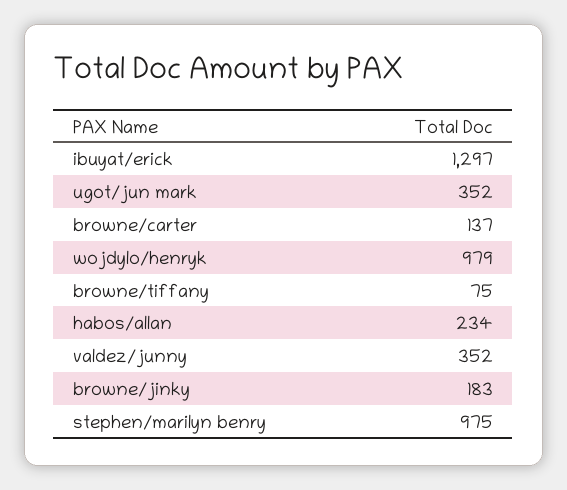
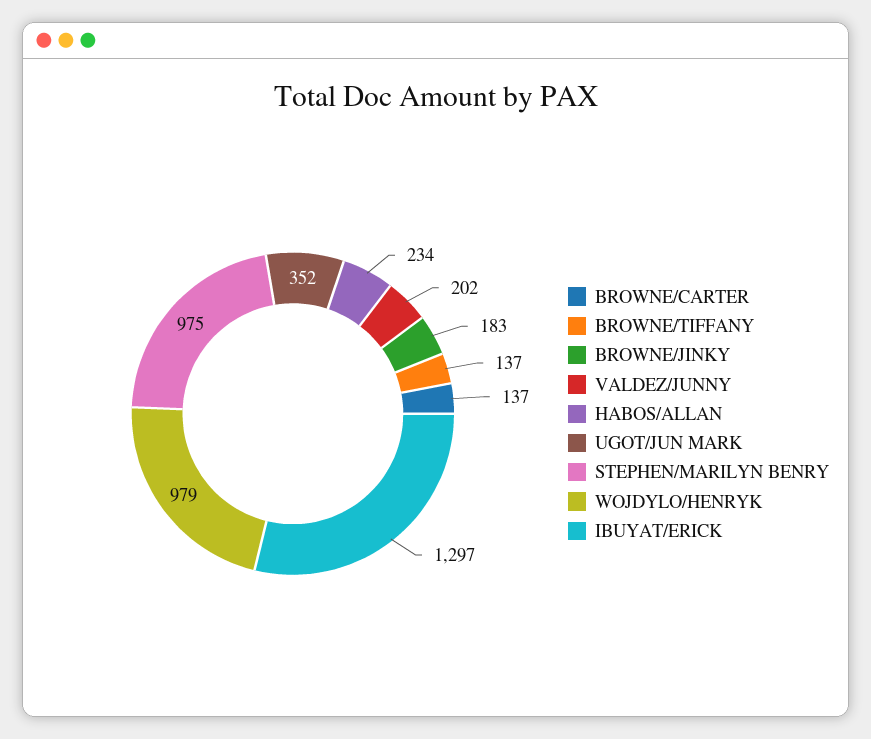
browne/tiffany: 75 -> 137
valdez/junny: 352 -> 202

